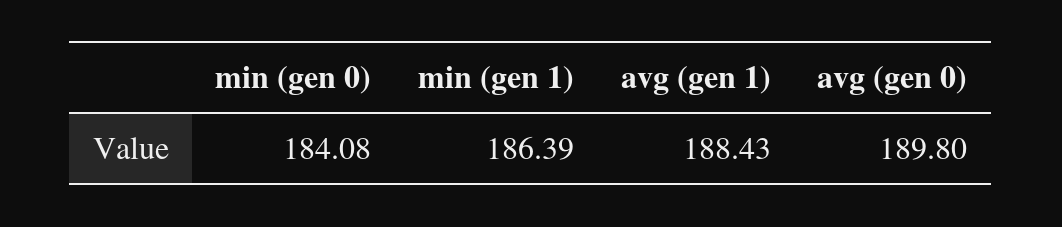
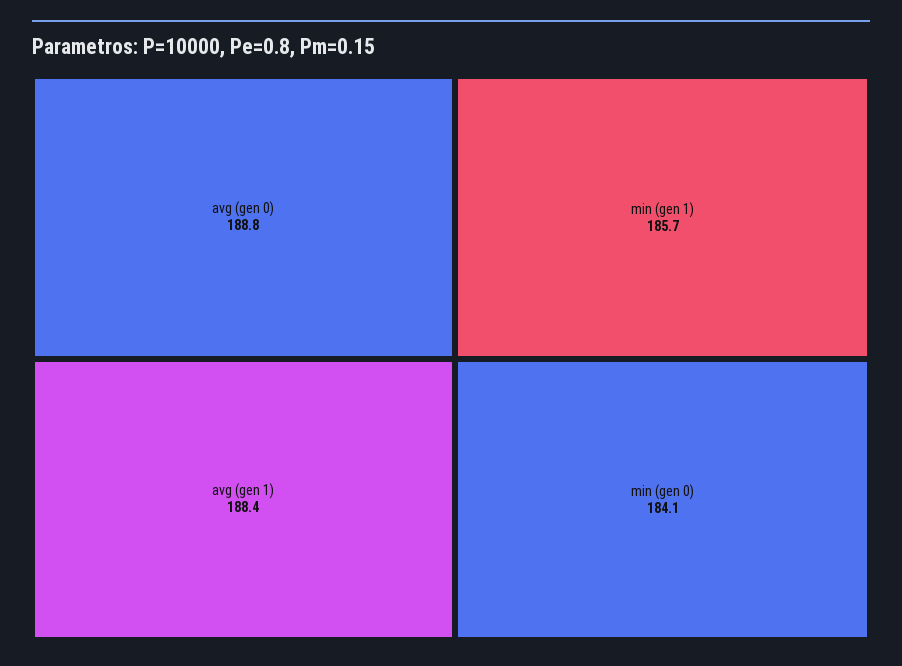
min (gen 1): 186.39 -> 185.7
avg (gen 0): 189.8 -> 188.8

